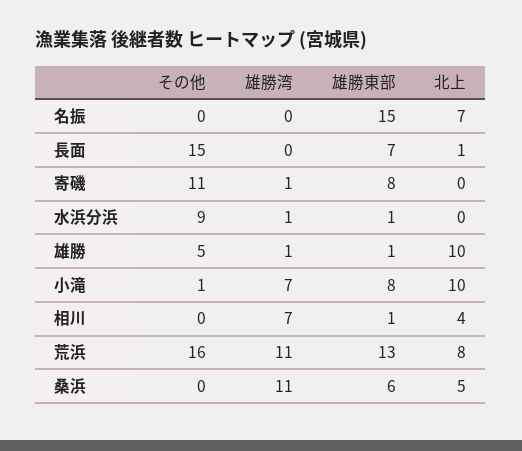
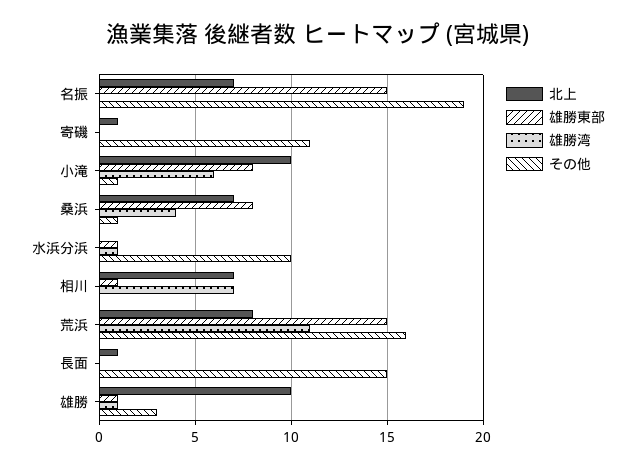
その他, 名振: 0 -> 19
雄勝東部, 長面: 7 -> 0
雄勝湾, 寄磯: 1 -> 0
雄勝東部, 寄磯: 8 -> 0
北上, 寄磯: 0 -> 1
その他, 水浜分浜: 9 -> 10
その他, 雄勝: 5 -> 3
雄勝湾, 小滝: 7 -> 6
北上, 相川: 4 -> 7
雄勝東部, 荒浜: 13 -> 15
その他, 桑浜: 0 -> 1
雄勝湾, 桑浜: 11 -> 4
雄勝東部, 桑浜: 6 -> 8
北上, 桑浜: 5 -> 7

